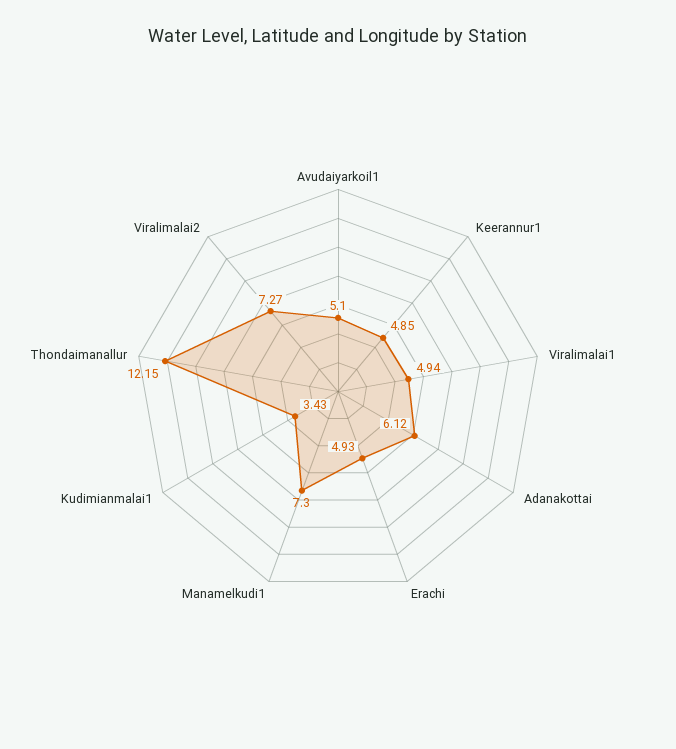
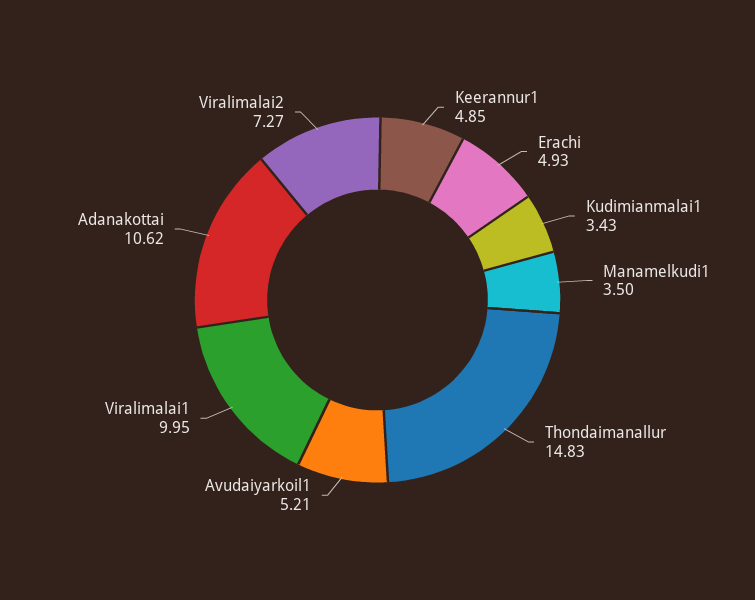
Avudaiyarkoil1: 5.1 -> 5.21
Viralimalai1: 4.94 -> 9.95
Adanakottai: 6.12 -> 10.62
Manamelkudi1: 7.3 -> 3.5
Thondaimanallur: 12.15 -> 14.83

